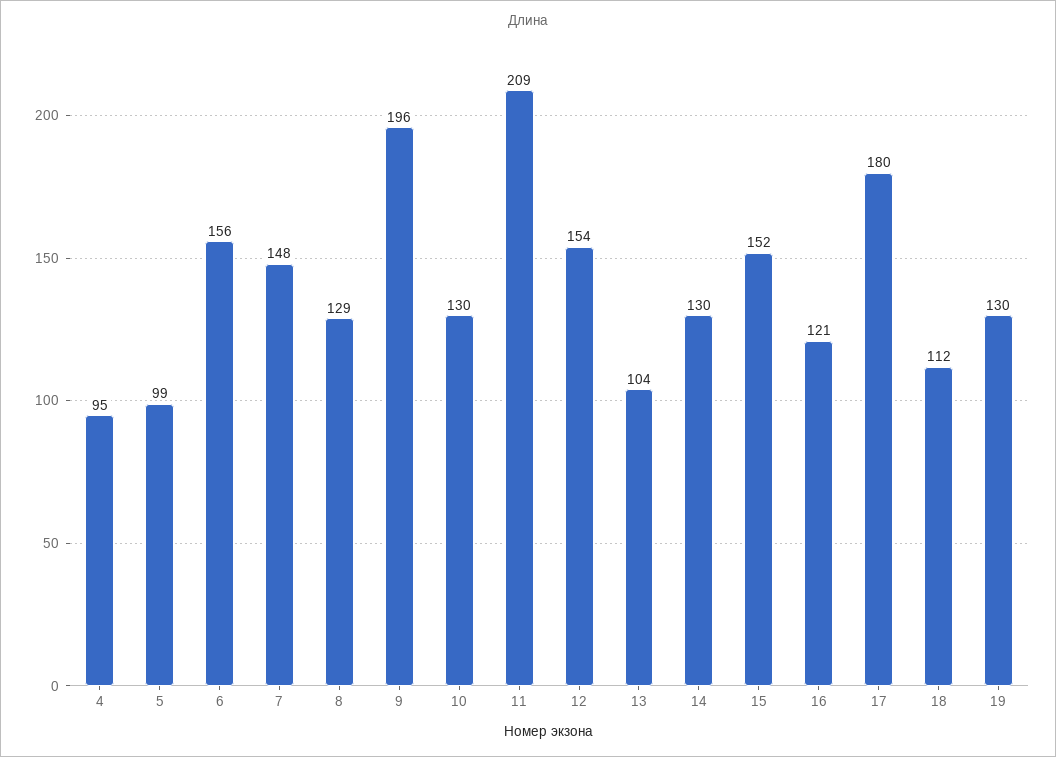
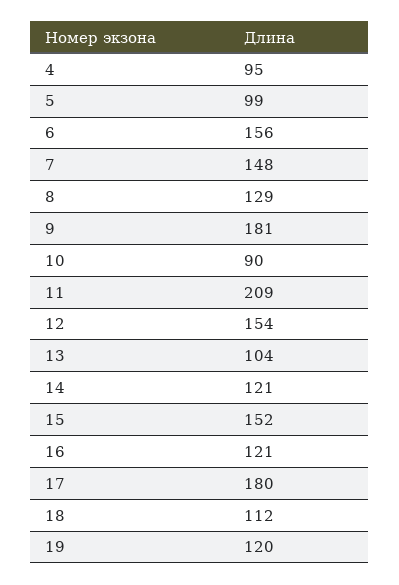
9: 196 -> 181
10: 130 -> 90
14: 130 -> 121
19: 130 -> 120

